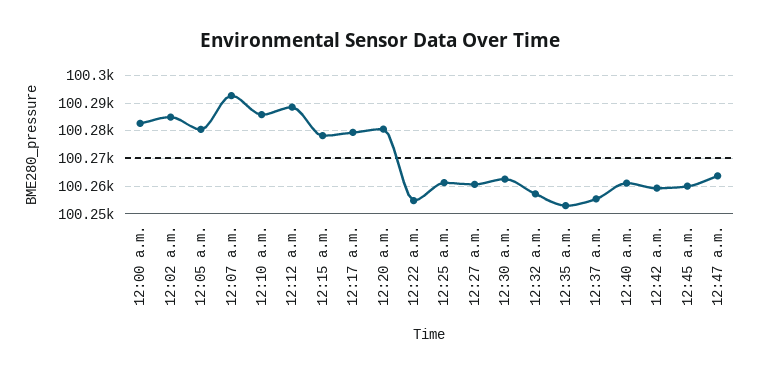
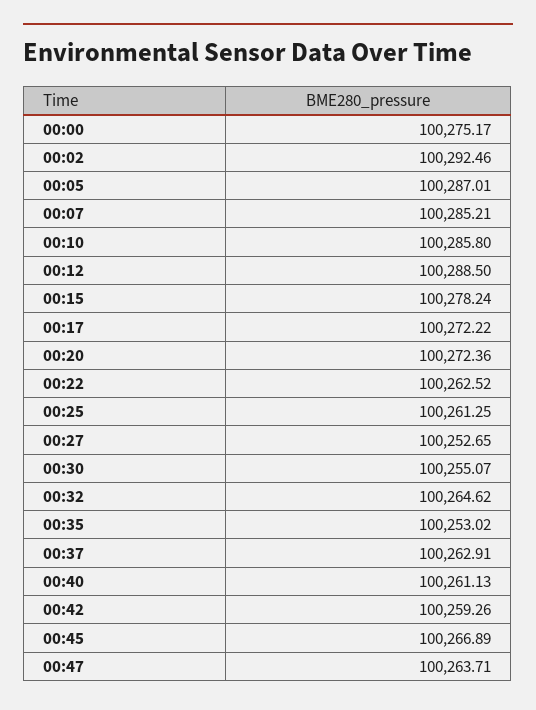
12:00 a.m.: 100282.5 -> 100275.17
12:02 a.m.: 100285 -> 100292.46
12:05 a.m.: 100280 -> 100287.01
12:07 a.m.: 100292.5 -> 100285.21
12:17 a.m.: 100280 -> 100272.22
12:20 a.m.: 100280 -> 100272.36
12:22 a.m.: 100255 -> 100262.52
12:27 a.m.: 100260 -> 100252.65
12:30 a.m.: 100262.5 -> 100255.07
12:32 a.m.: 100257.5 -> 100264.62
12:37 a.m.: 100255 -> 100262.91
12:45 a.m.: 100260 -> 100266.89

